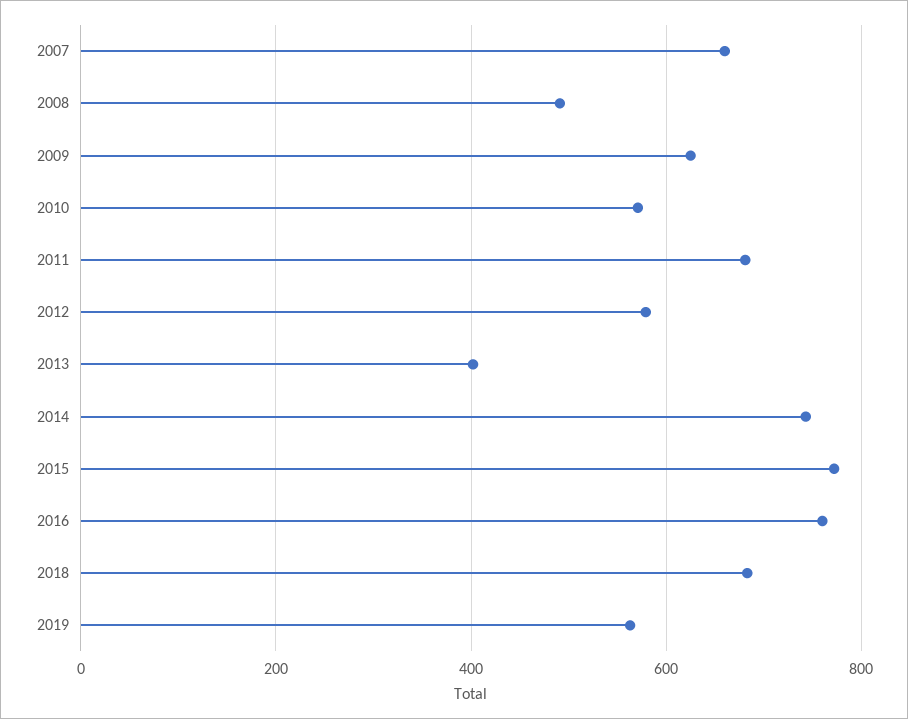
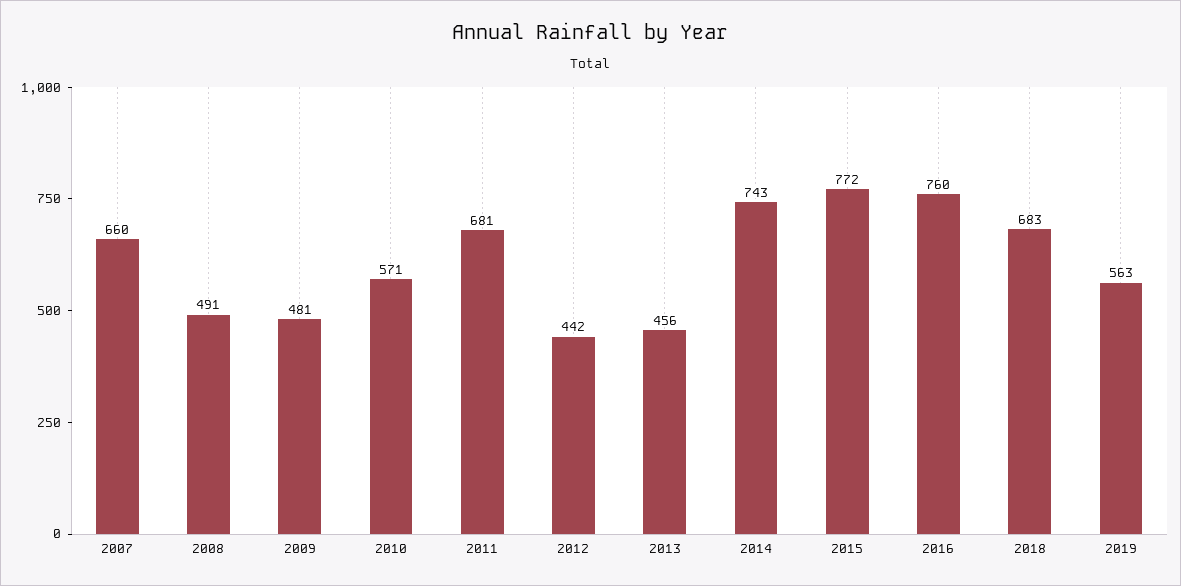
2009: 620 -> 481
2012: 580 -> 442
2013: 400 -> 456

